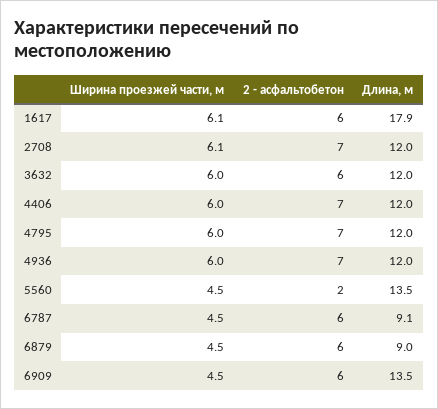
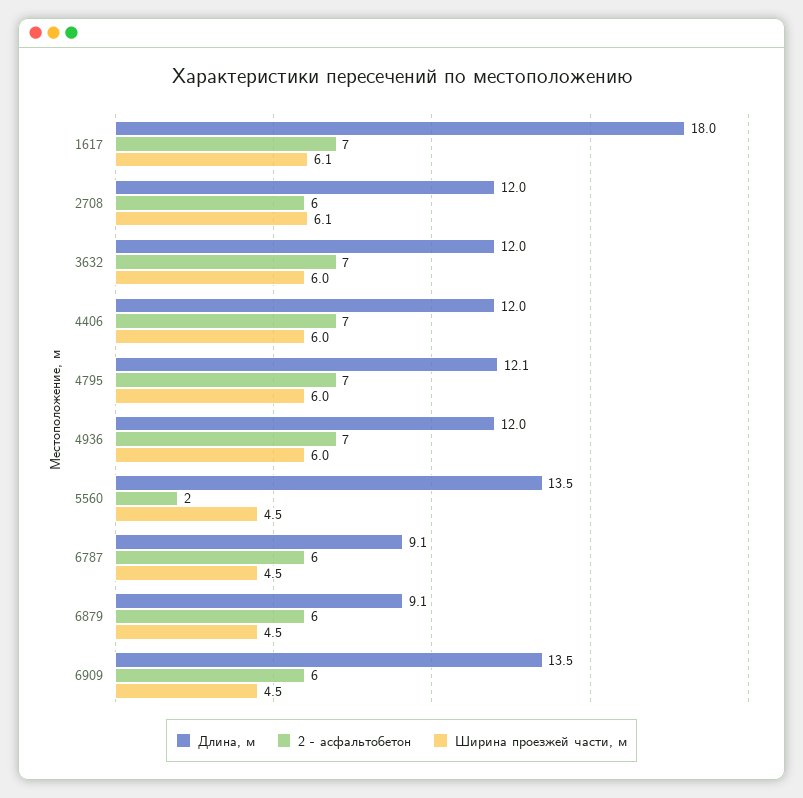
2 - асфальтобетон, 1617: 6 -> 7
Длина, м, 1617: 17.9 -> 18
2 - асфальтобетон, 2708: 7 -> 6
2 - асфальтобетон, 3632: 6 -> 7
Длина, м, 4795: 12 -> 12.1
Длина, м, 6879: 9 -> 9.1

